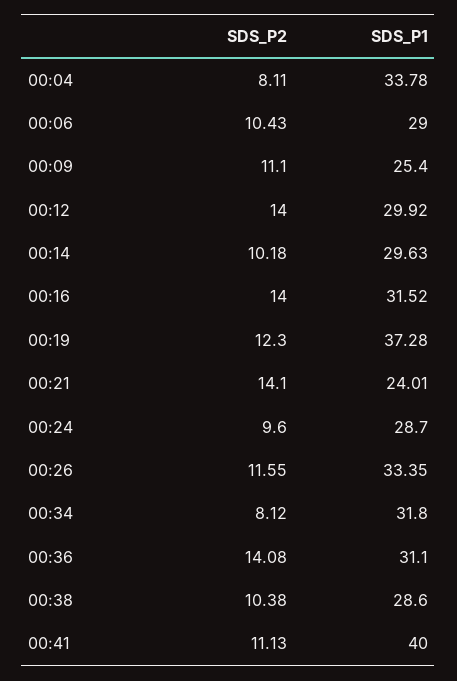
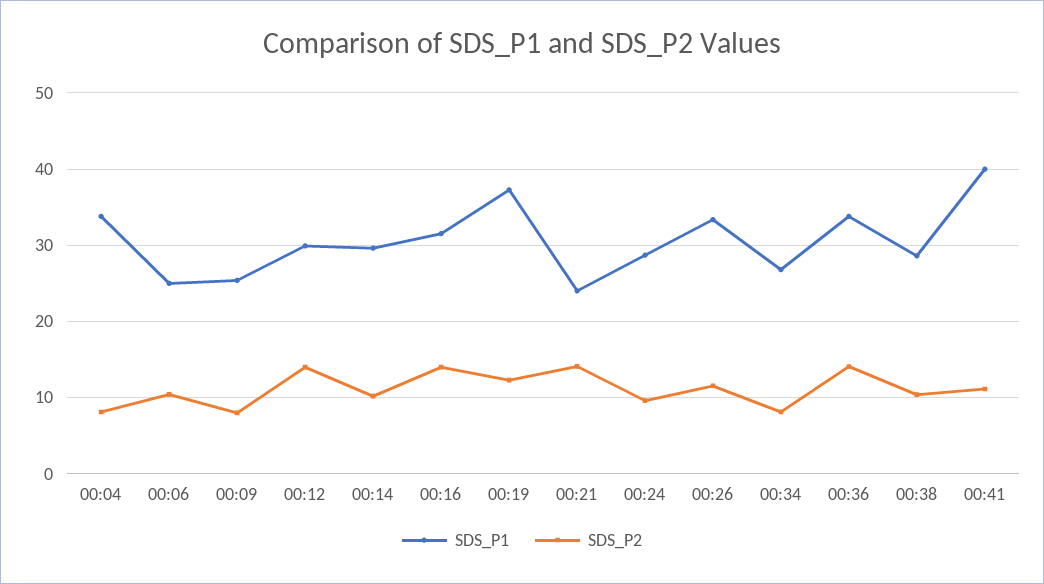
SDS_P1, 00:06: 29 -> 25
SDS_P2, 00:09: 11.1 -> 8
SDS_P1, 00:34: 31.8 -> 27
SDS_P1, 00:36: 31.1 -> 34

